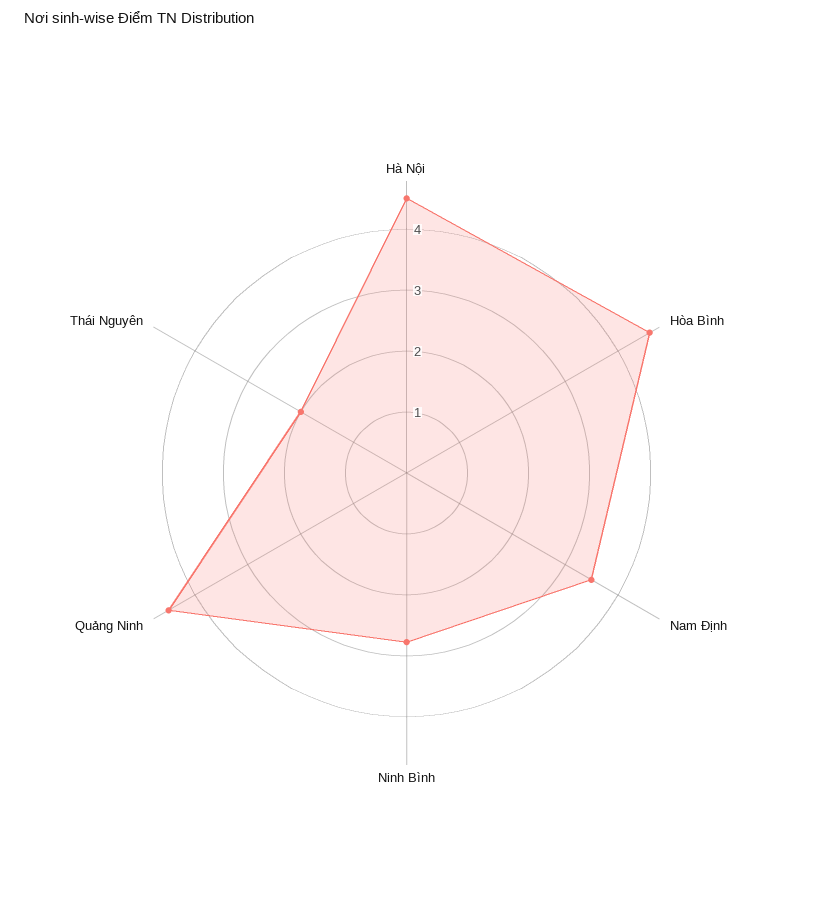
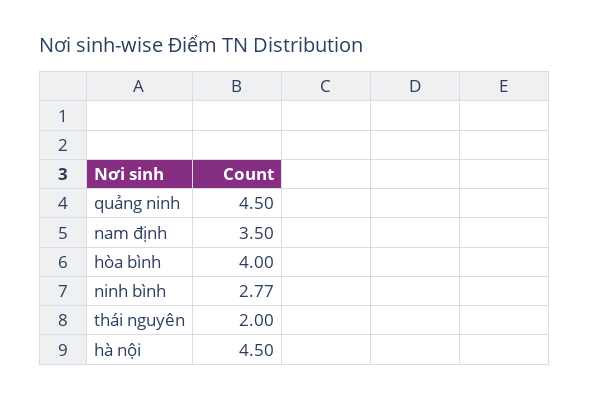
Hòa Bình: 4.6 -> 4

